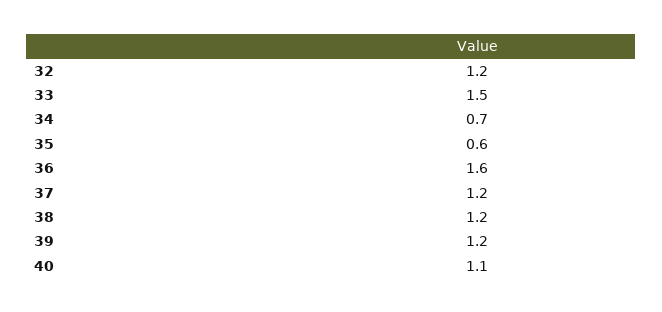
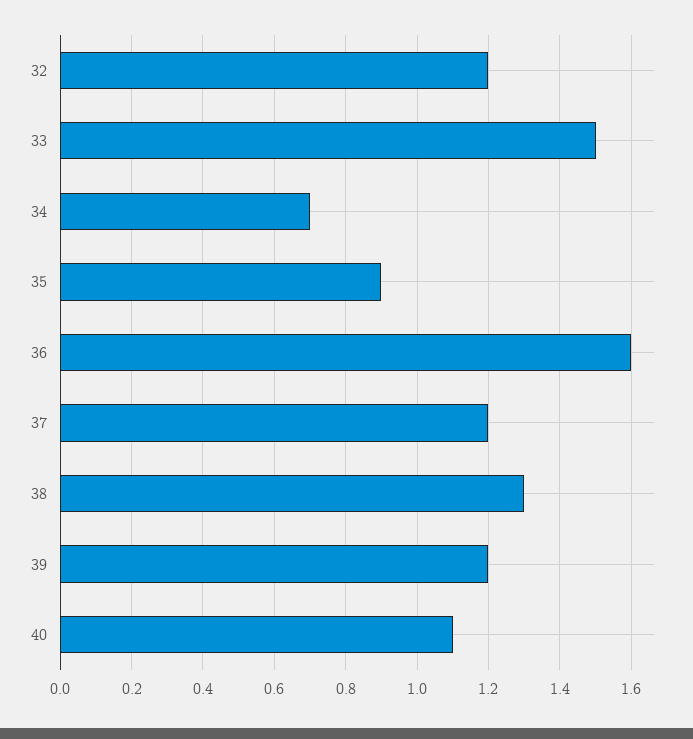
35: 0.6 -> 0.9
38: 1.2 -> 1.3

